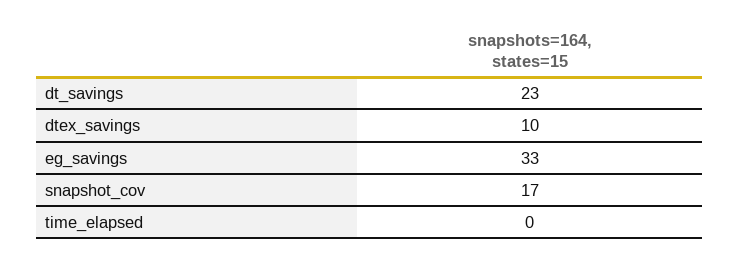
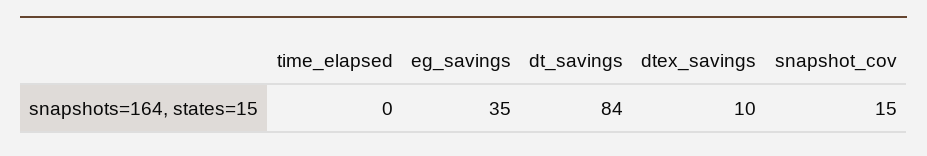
dt_savings: 23 -> 84
eg_savings: 33 -> 35
snapshot_cov: 17 -> 15

